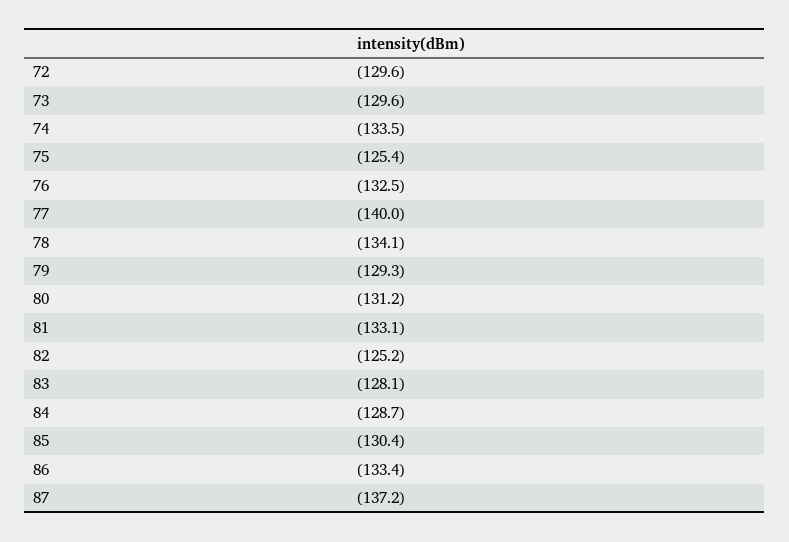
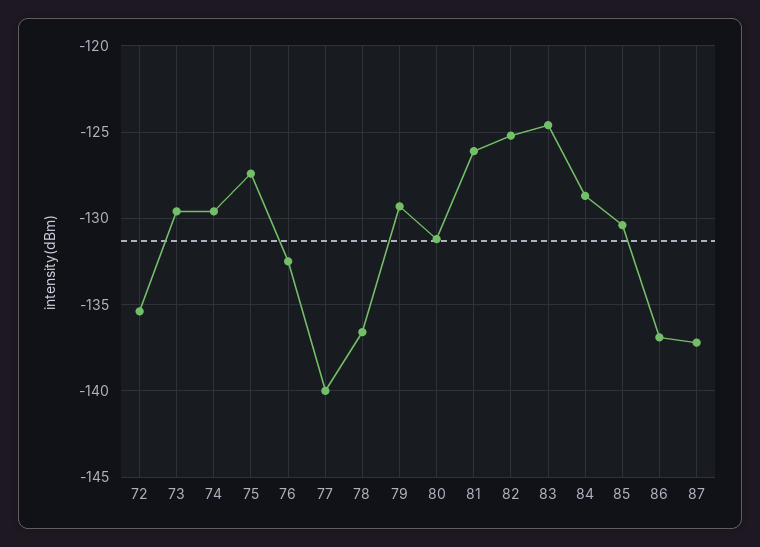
72: -129.6 -> -135.5
74: -133.5 -> -129.5
75: -125.4 -> -127.5
78: -134.1 -> -136.5
81: -133.1 -> -126
83: -128.1 -> -124.5
86: -133.4 -> -137

